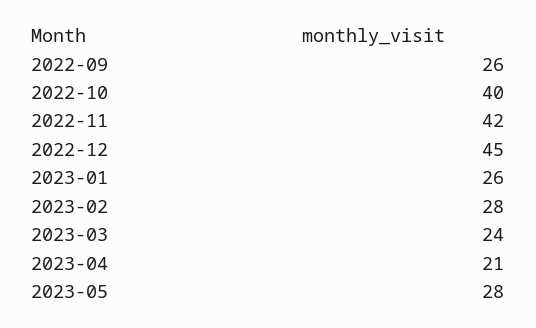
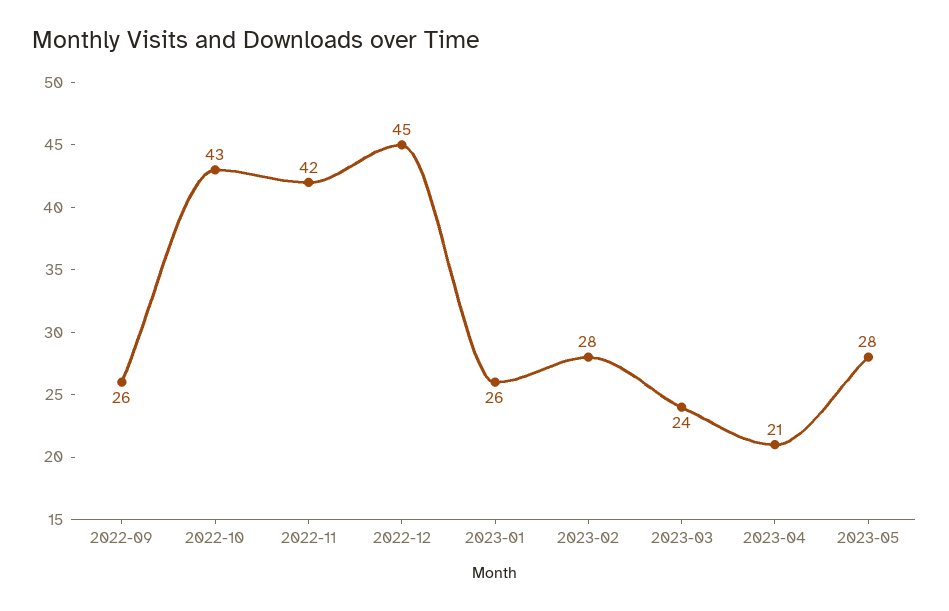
2022-10: 40 -> 43

